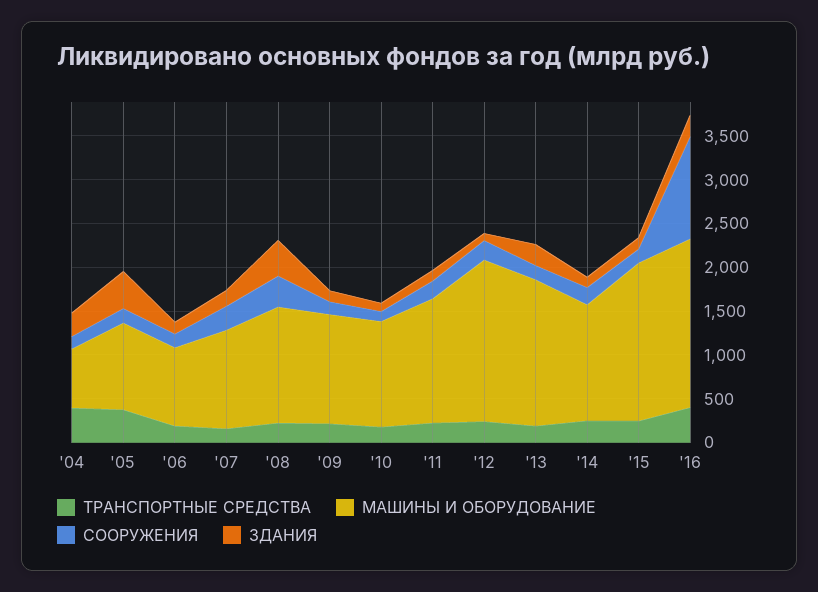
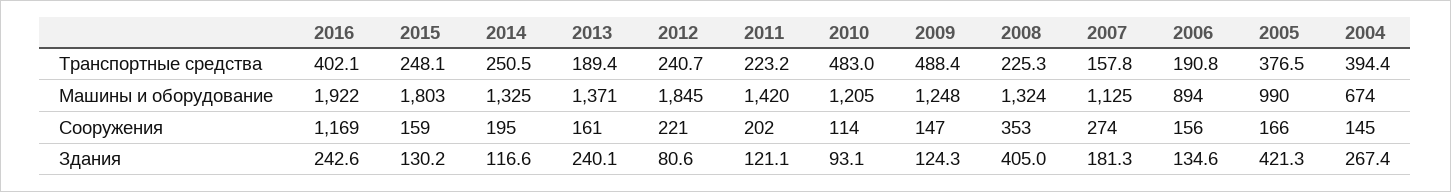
ТРАНСПОРТНЫЕ СРЕДСТВА, '09: 200 -> 488.4
ТРАНСПОРТНЫЕ СРЕДСТВА, '10: 200 -> 483
МАШИНЫ И ОБОРУДОВАНИЕ, '13: 1700 -> 1371

